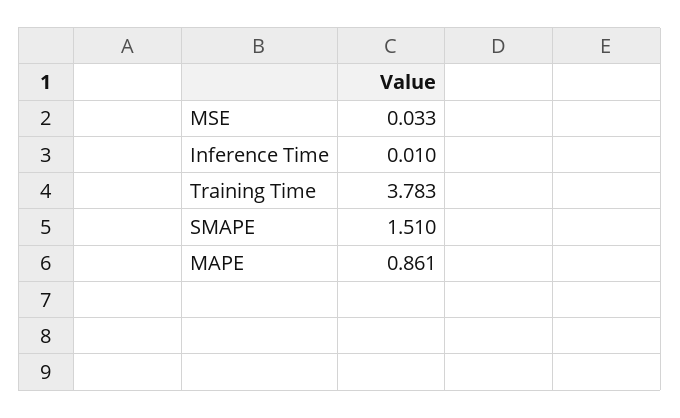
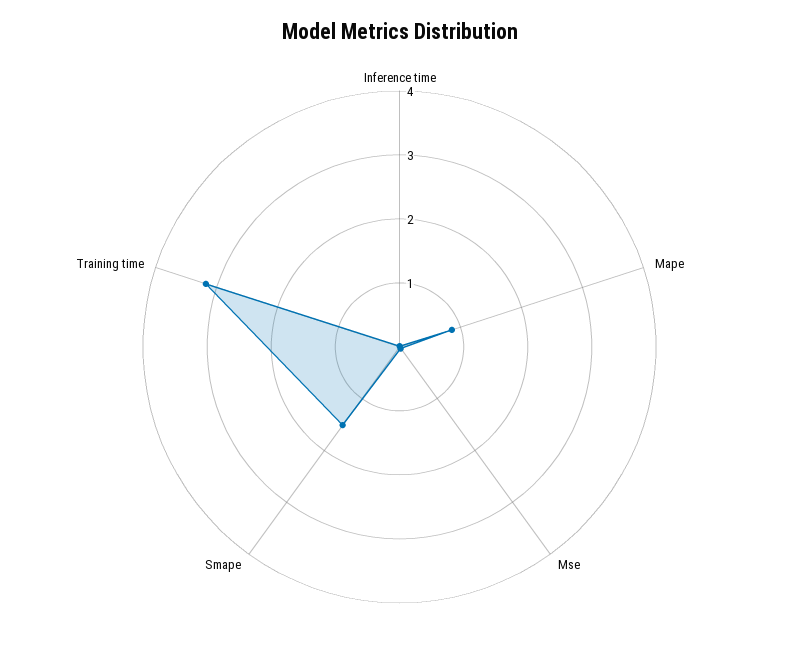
Training Time: 3.783 -> 3.2

